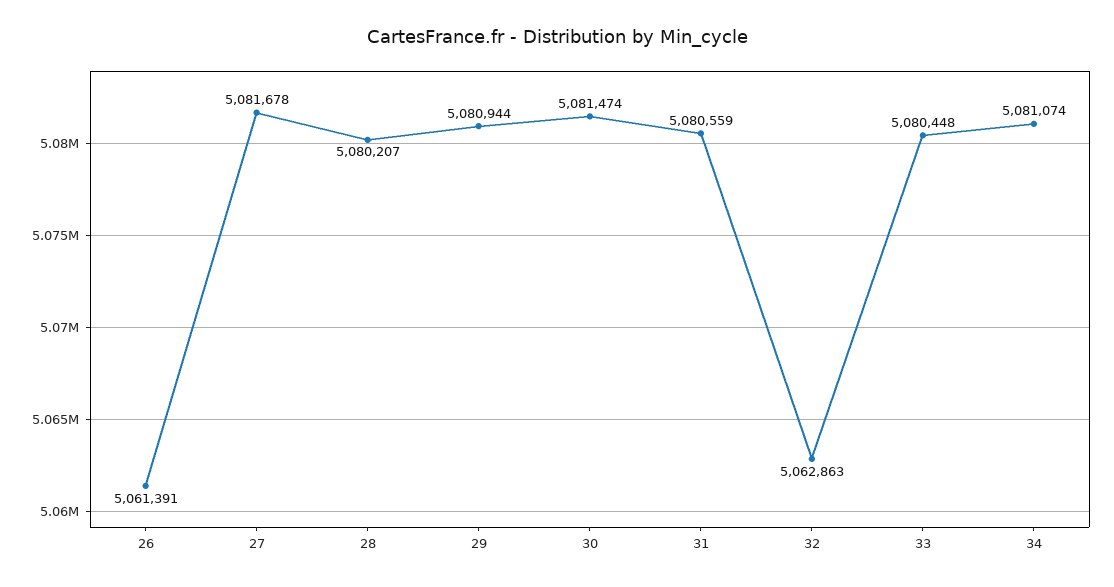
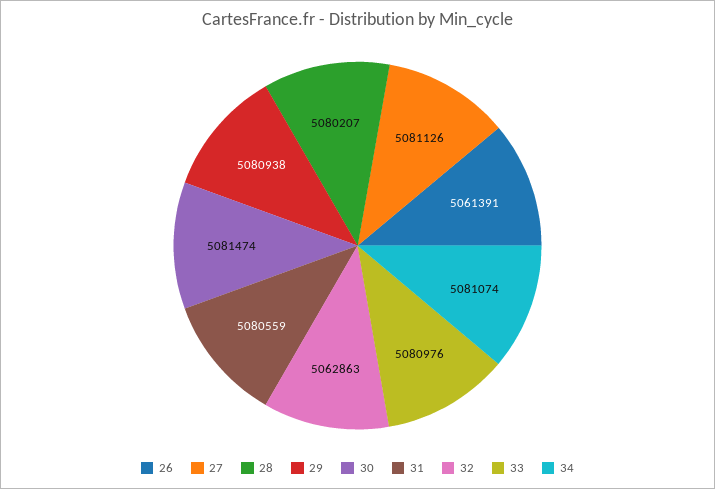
27: 5081678 -> 5081126
29: 5080944 -> 5080938
33: 5080448 -> 5080976

